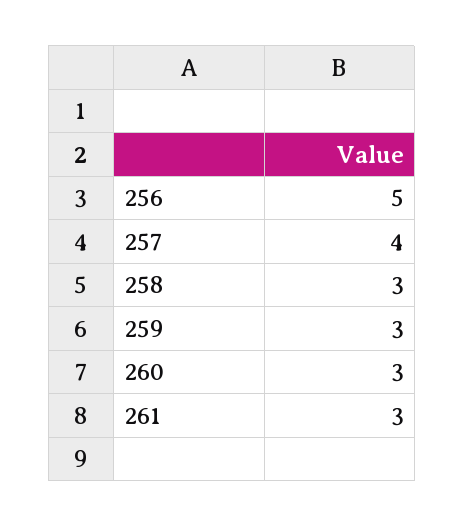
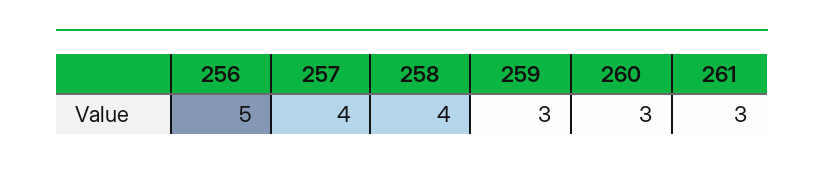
258: 3 -> 4

